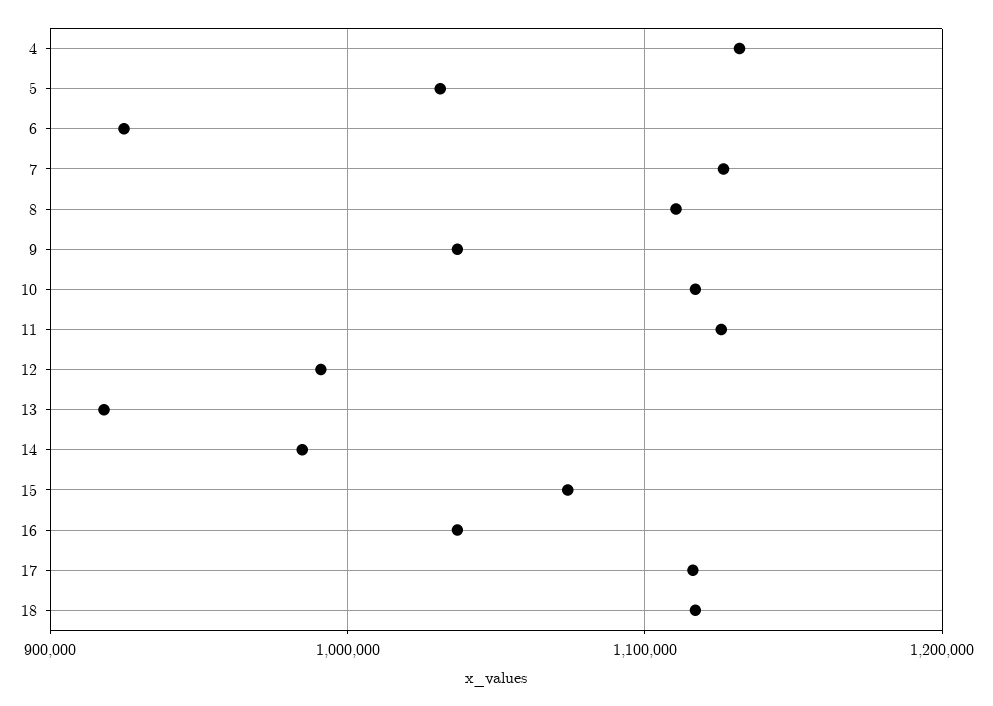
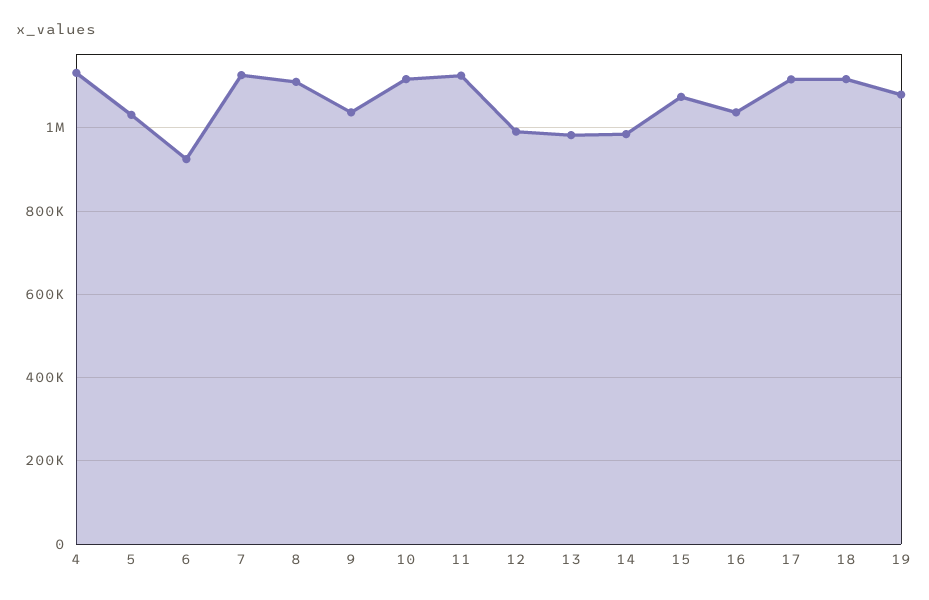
13: 920000 -> 980000
19: none -> 1080000

